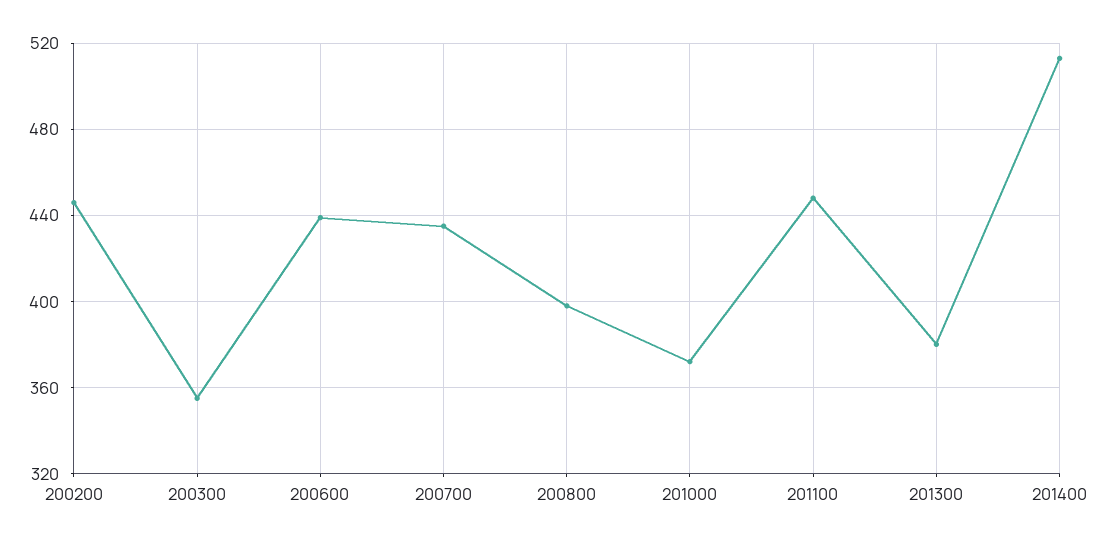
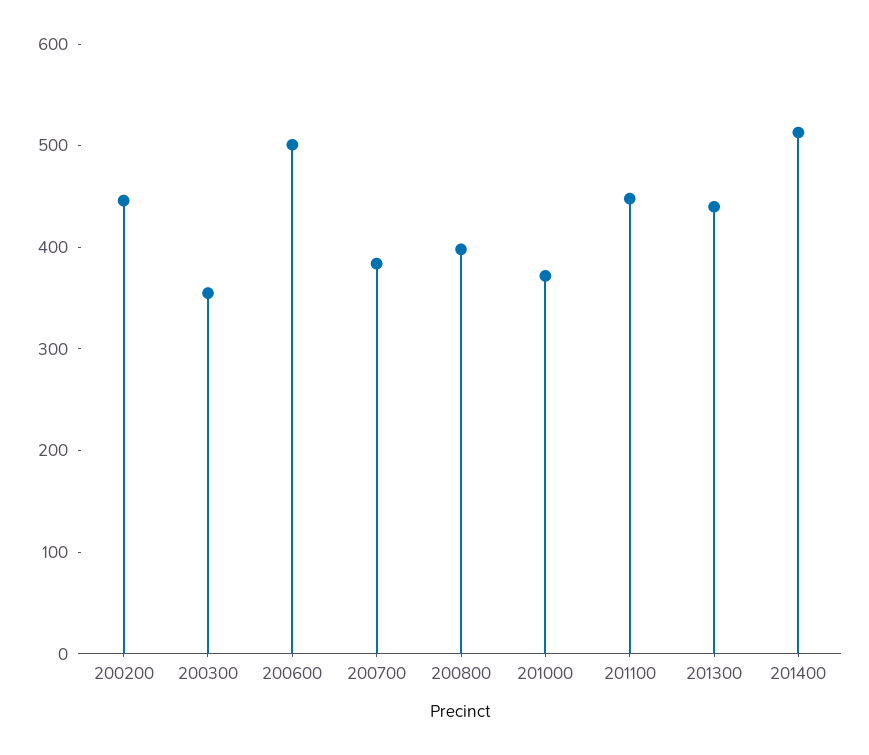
200600: 440 -> 500
200700: 435 -> 380
201300: 380 -> 440

